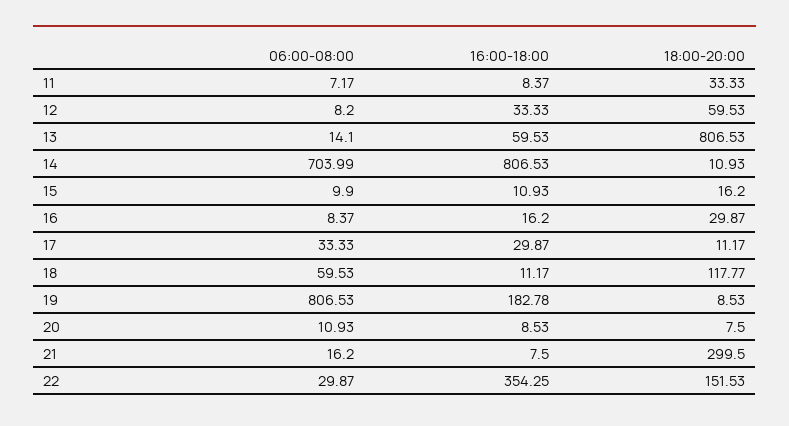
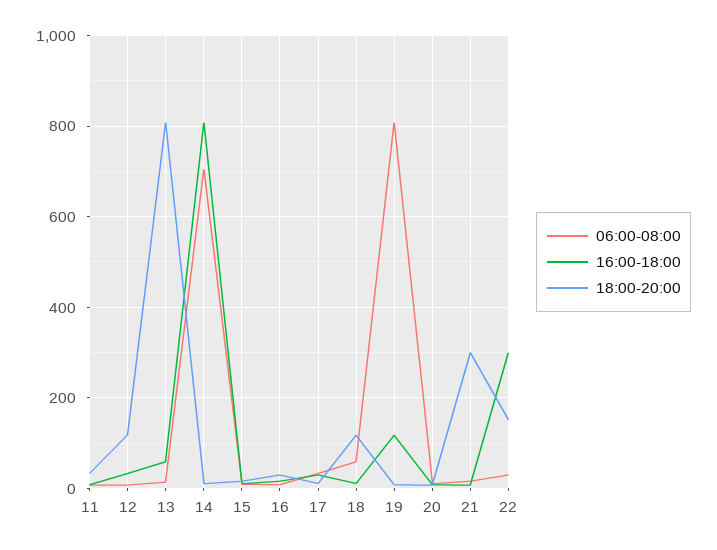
18:00-20:00, 12: 59.53 -> 120
16:00-18:00, 19: 182.78 -> 120
16:00-18:00, 22: 354.25 -> 300

